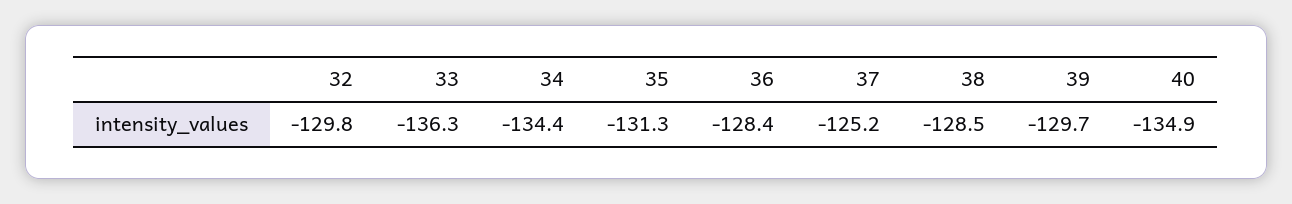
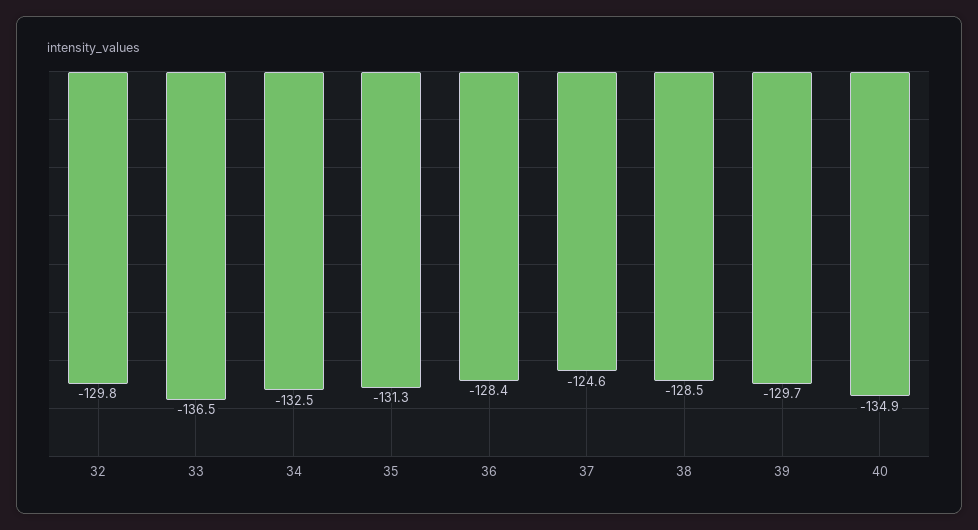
33: -136.3 -> -136.5
34: -134.4 -> -132.5
37: -125.2 -> -124.6

